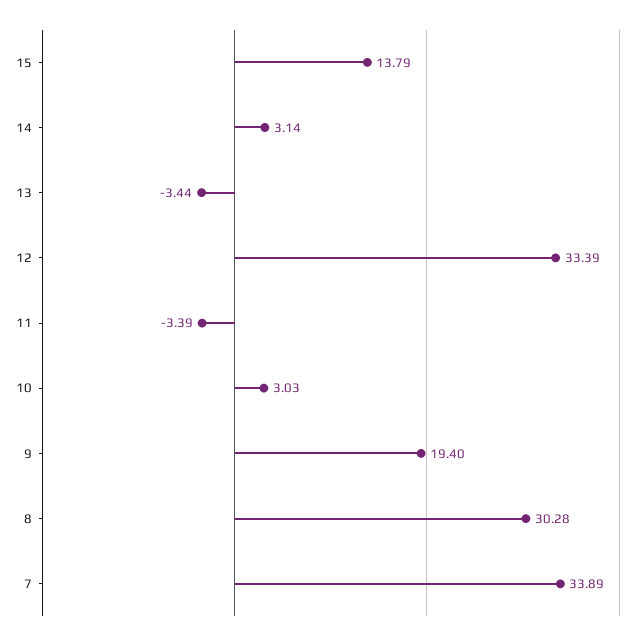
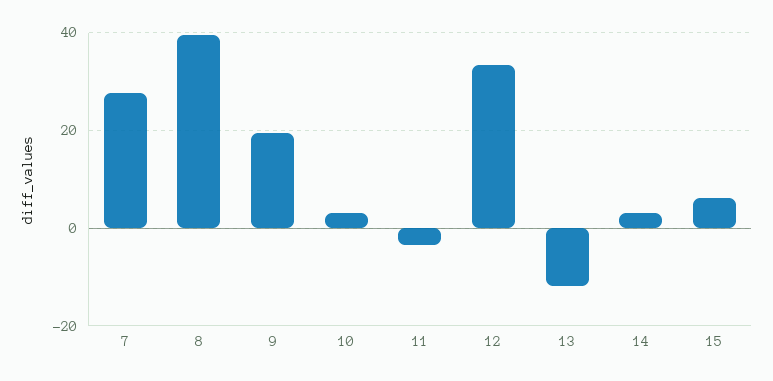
15: 13.79 -> 6
13: -3.44 -> -12
8: 30.28 -> 40
7: 33.89 -> 28

